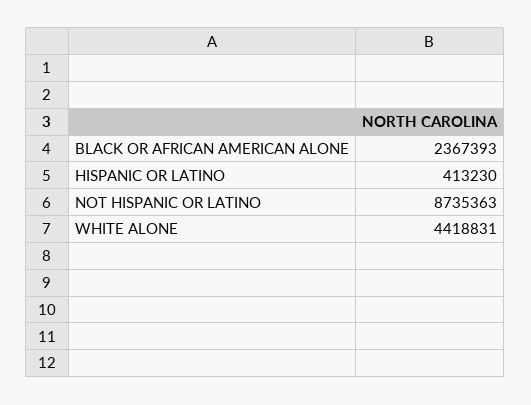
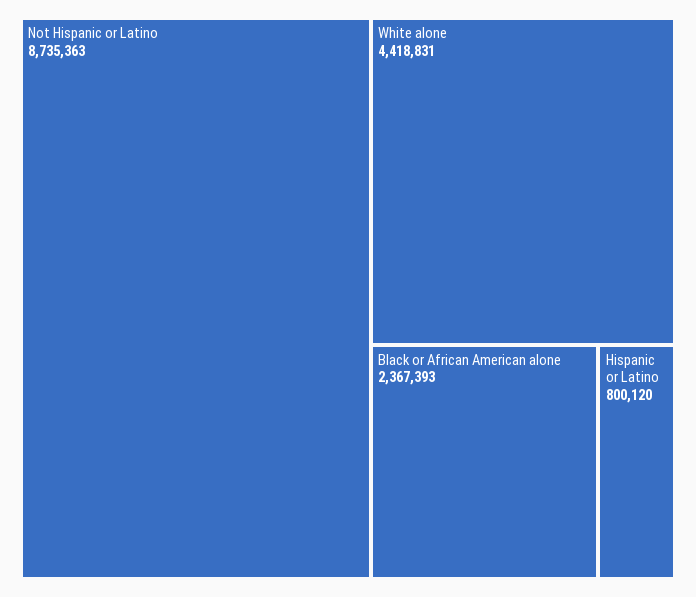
HISPANIC OR LATINO: 413230 -> 800120

